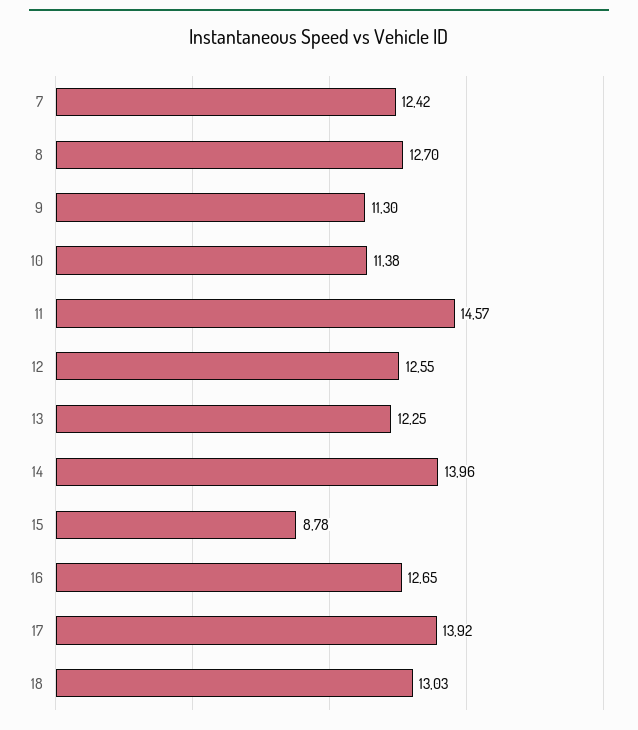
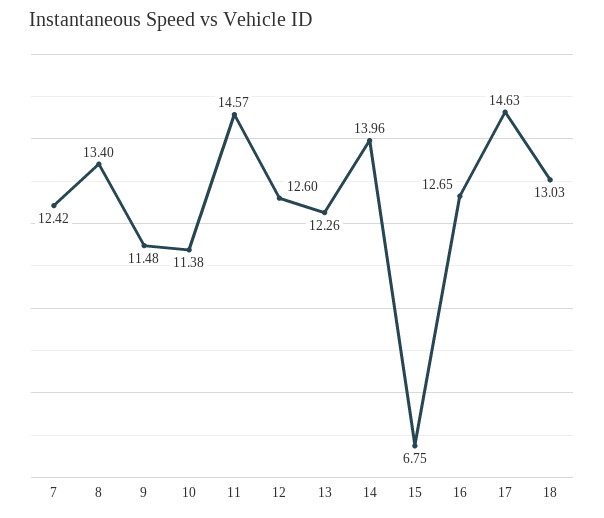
8: 12.7 -> 13.4
9: 11.3 -> 11.48
12: 12.55 -> 12.6
13: 12.25 -> 12.26
15: 8.78 -> 6.75
17: 13.92 -> 14.63

